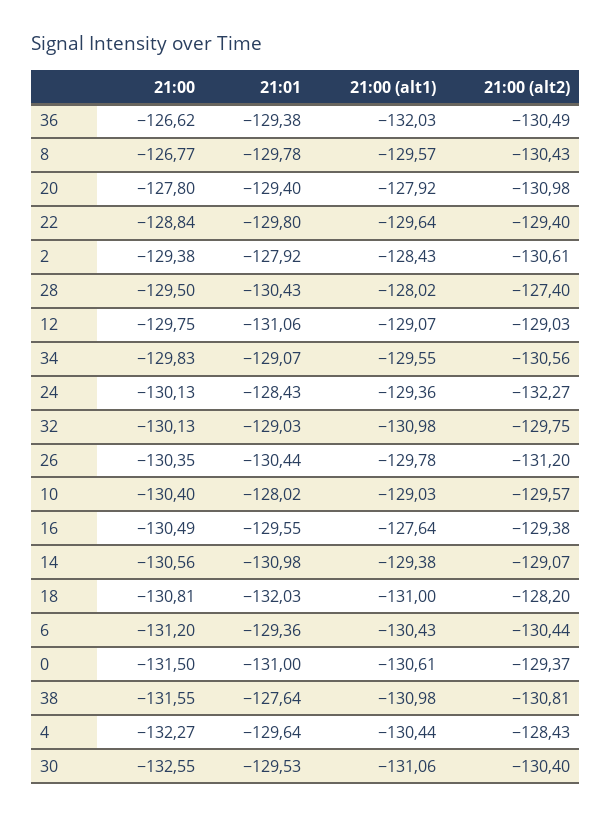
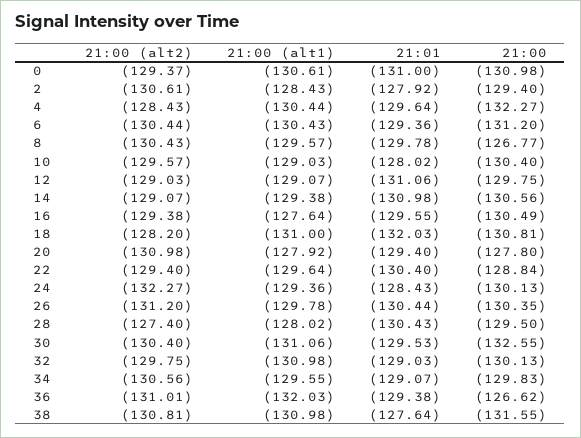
21:00 (alt2), 36: -130.49 -> -131.01
21:01, 22: -129.8 -> -130.4
21:00, 2: -129.38 -> -129.4
21:00, 0: -131.5 -> -130.98

